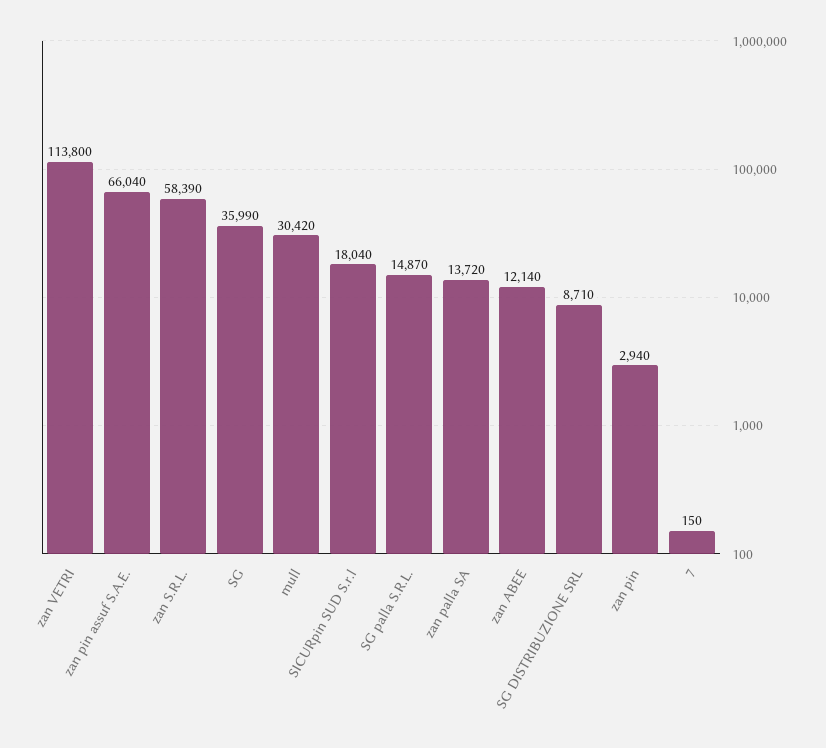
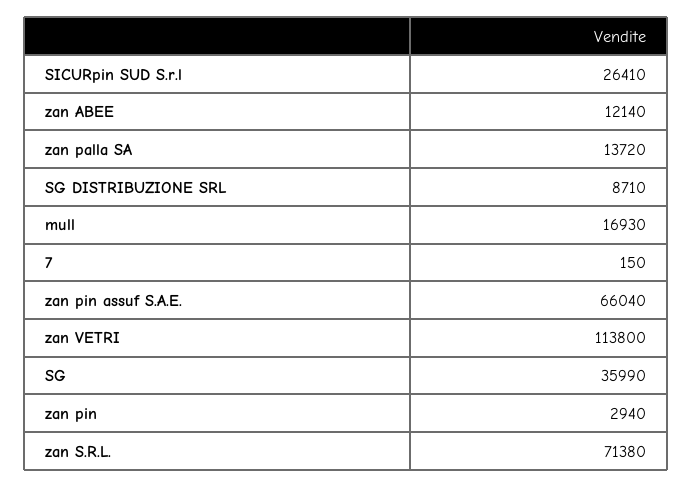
zan S.R.L.: 58390 -> 71380
mull: 30420 -> 16930
SICURpin SUD S.r.l: 18040 -> 26410
SG palla S.R.L.: 14870 -> none

